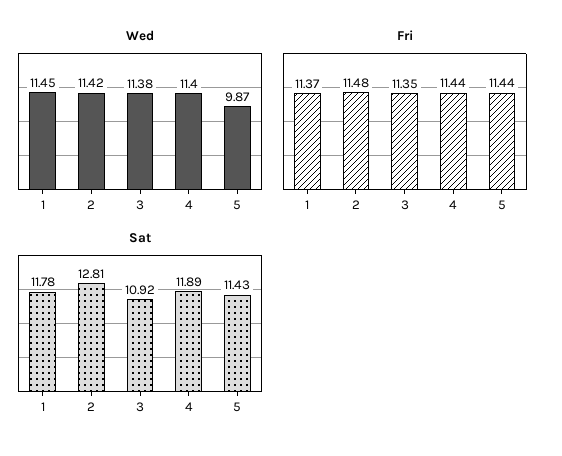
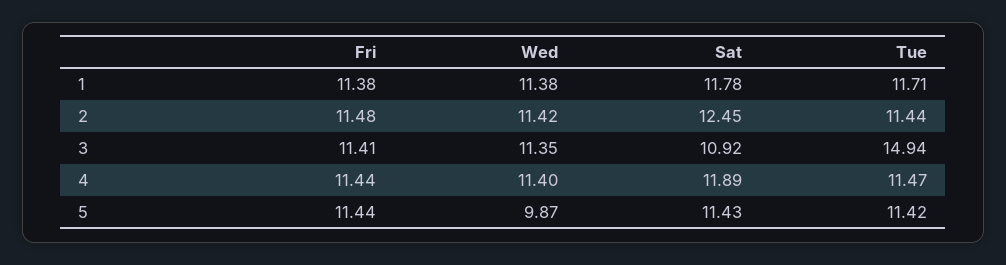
Wed, 1: 11.45 -> 11.38
Wed, 3: 11.38 -> 11.35
Fri, 1: 11.37 -> 11.38
Fri, 3: 11.35 -> 11.41
Sat, 2: 12.81 -> 12.45
Tue, 1: none -> 11.71
Tue, 2: none -> 11.44
Tue, 3: none -> 14.94
Tue, 4: none -> 11.47
Tue, 5: none -> 11.42

